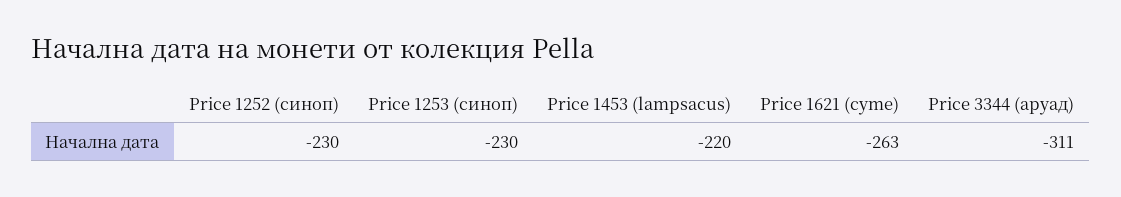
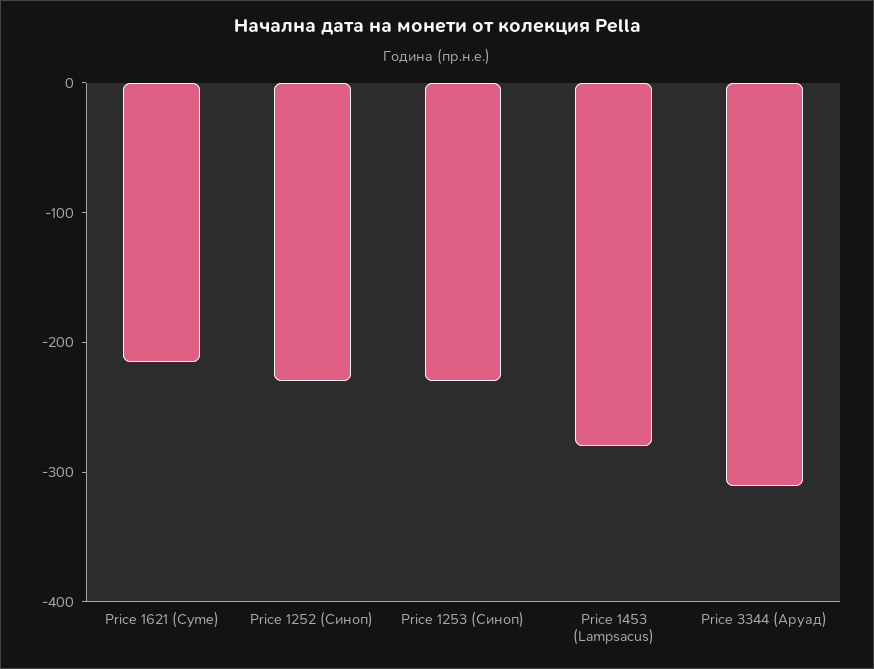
Price 1453 (lampsacus): -220 -> -280
Price 1621 (cyme): -263 -> -220

